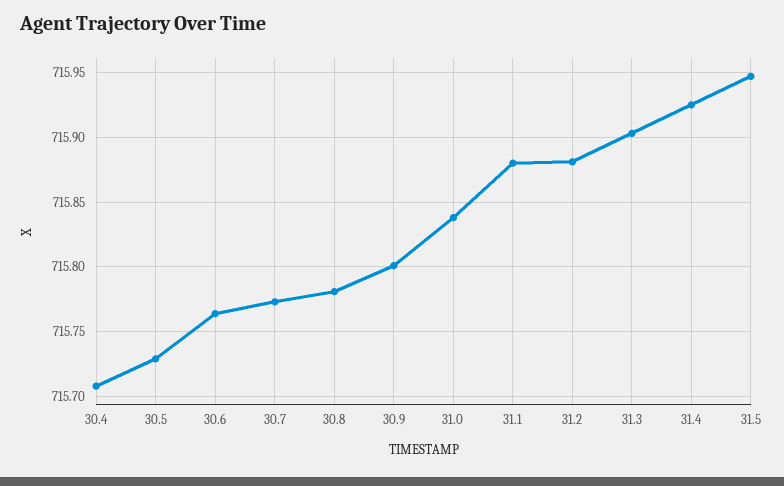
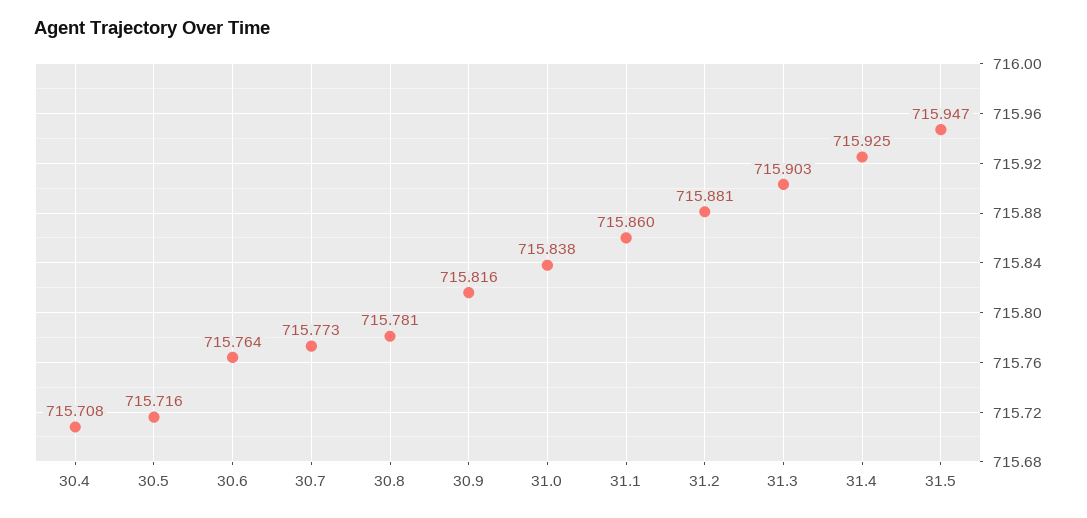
30.5: 715.73 -> 715.716
30.9: 715.8 -> 715.816
31.1: 715.88 -> 715.86

